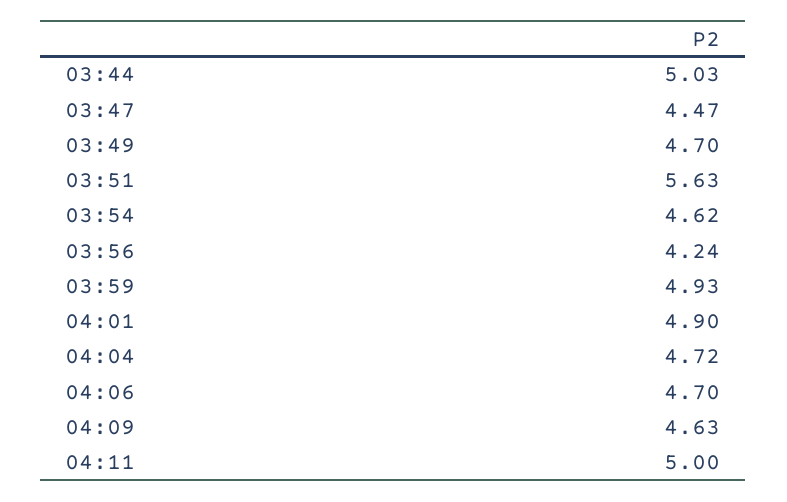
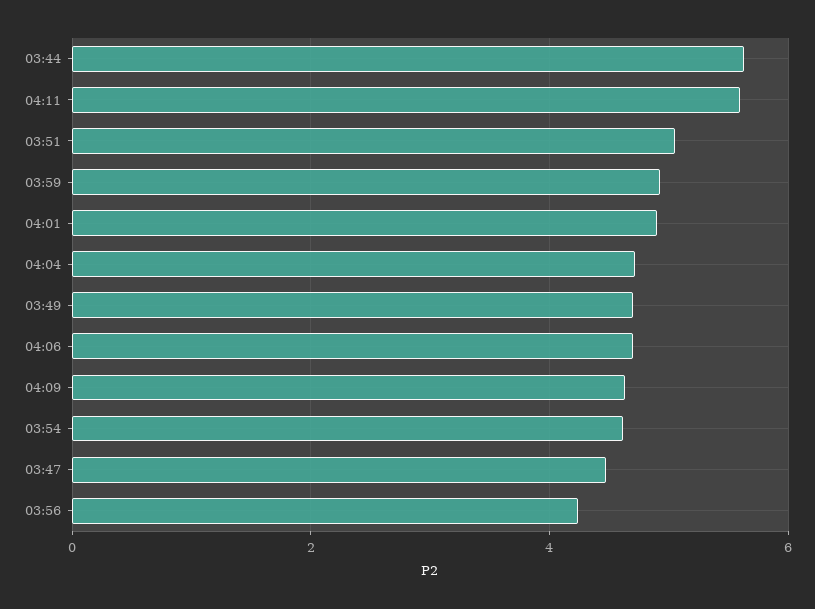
03:44: 5.03 -> 5.6
03:51: 5.63 -> 5
04:11: 5 -> 5.6

